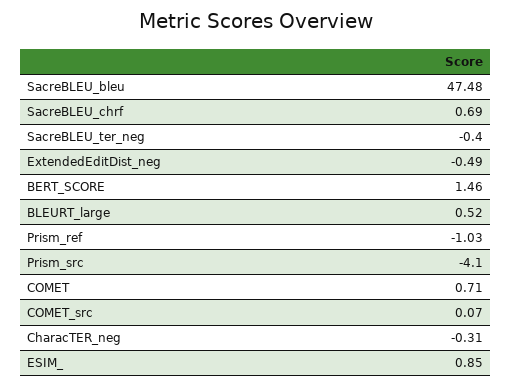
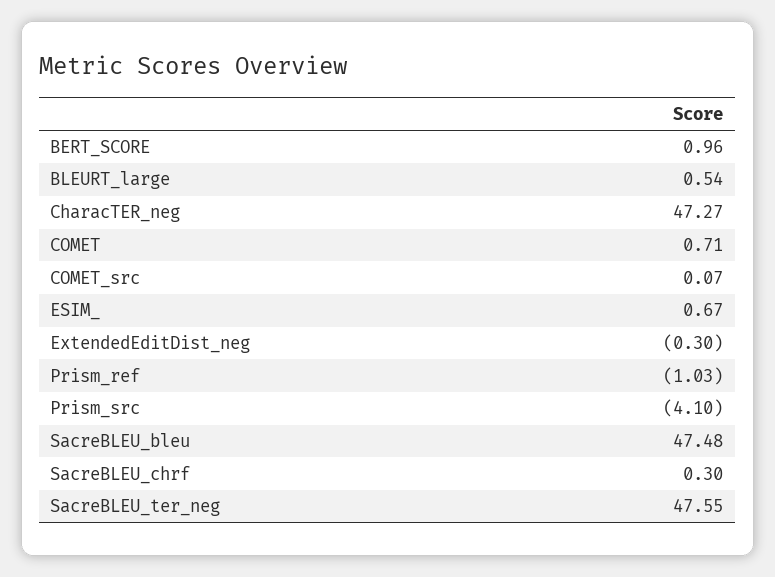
SacreBLEU_chrf: 0.69 -> 0.3
SacreBLEU_ter_neg: -0.4 -> 47.55
ExtendedEditDist_neg: -0.49 -> -0.3
BERT_SCORE: 1.46 -> 0.96
BLEURT_large: 0.52 -> 0.54
CharacTER_neg: -0.31 -> 47.27
ESIM_: 0.85 -> 0.67

